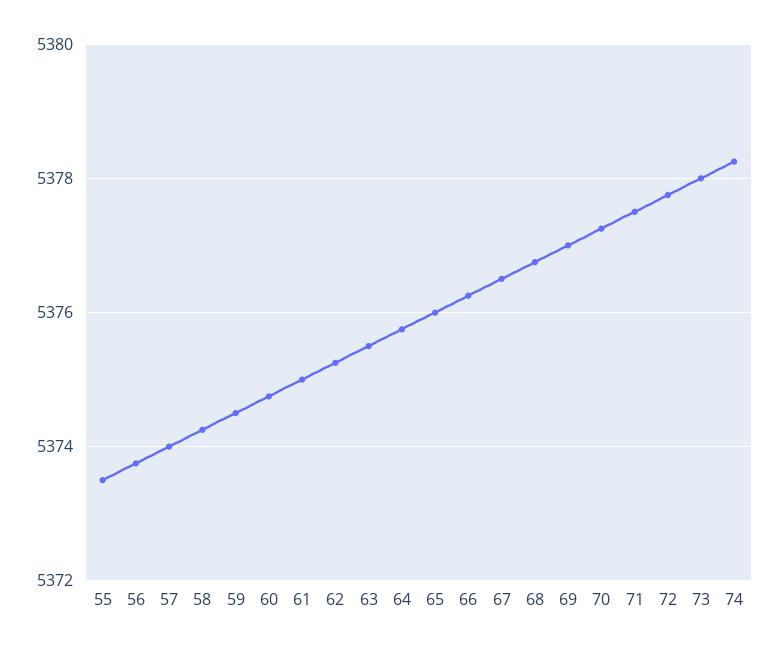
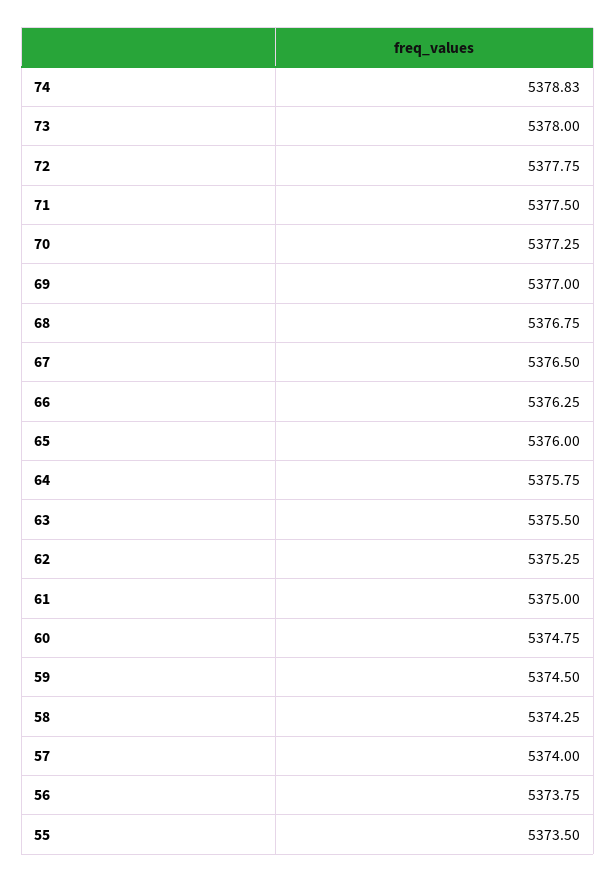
74: 5378.2 -> 5378.83

